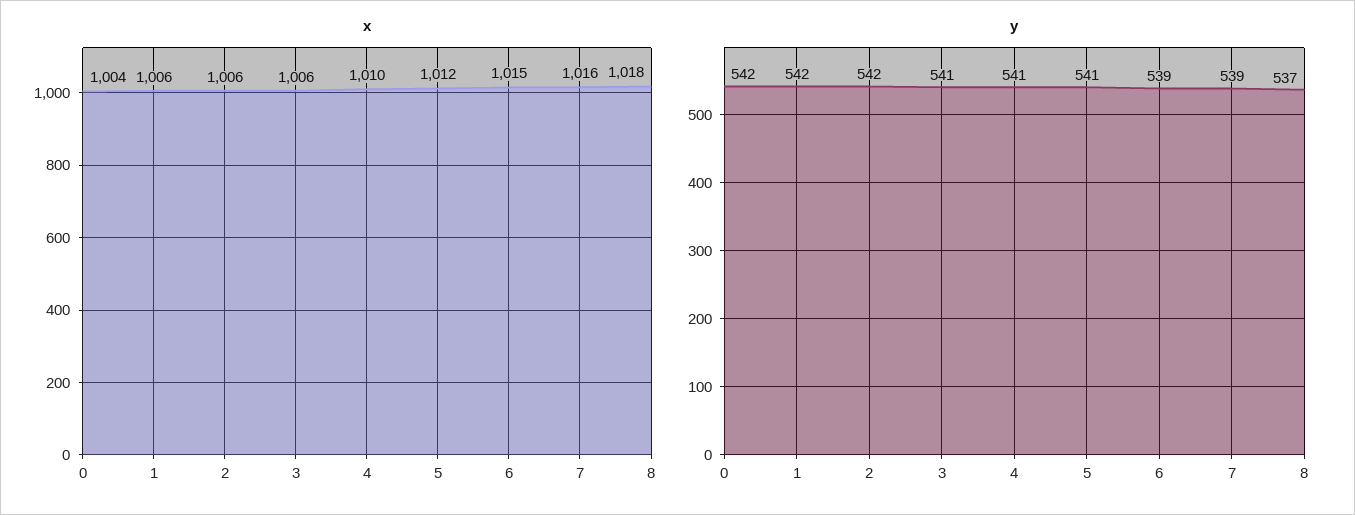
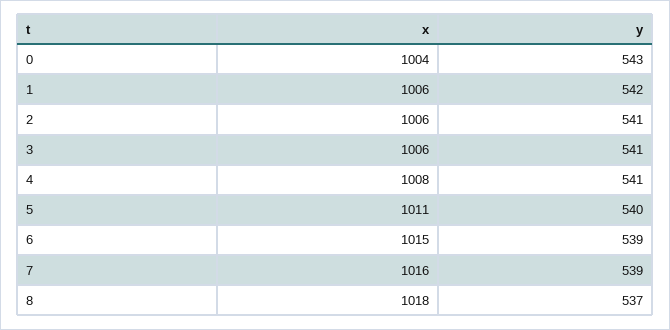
x, 4: 1010 -> 1008
x, 5: 1012 -> 1011
y, 0: 542 -> 543
y, 2: 542 -> 541
y, 5: 541 -> 540

